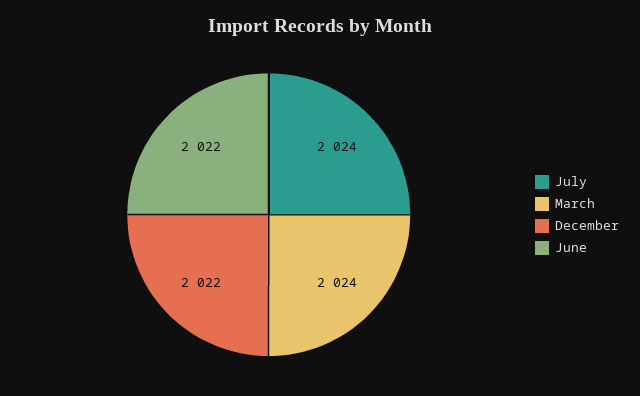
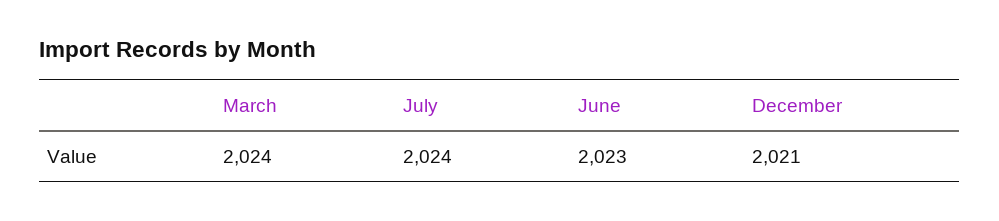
December: 2022 -> 2021
June: 2022 -> 2023

